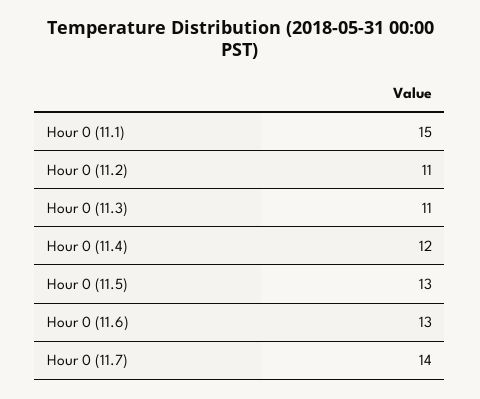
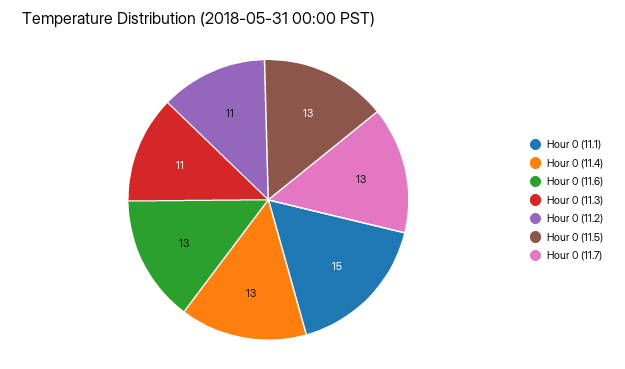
Hour 0 (11.4): 12 -> 13
Hour 0 (11.7): 14 -> 13

